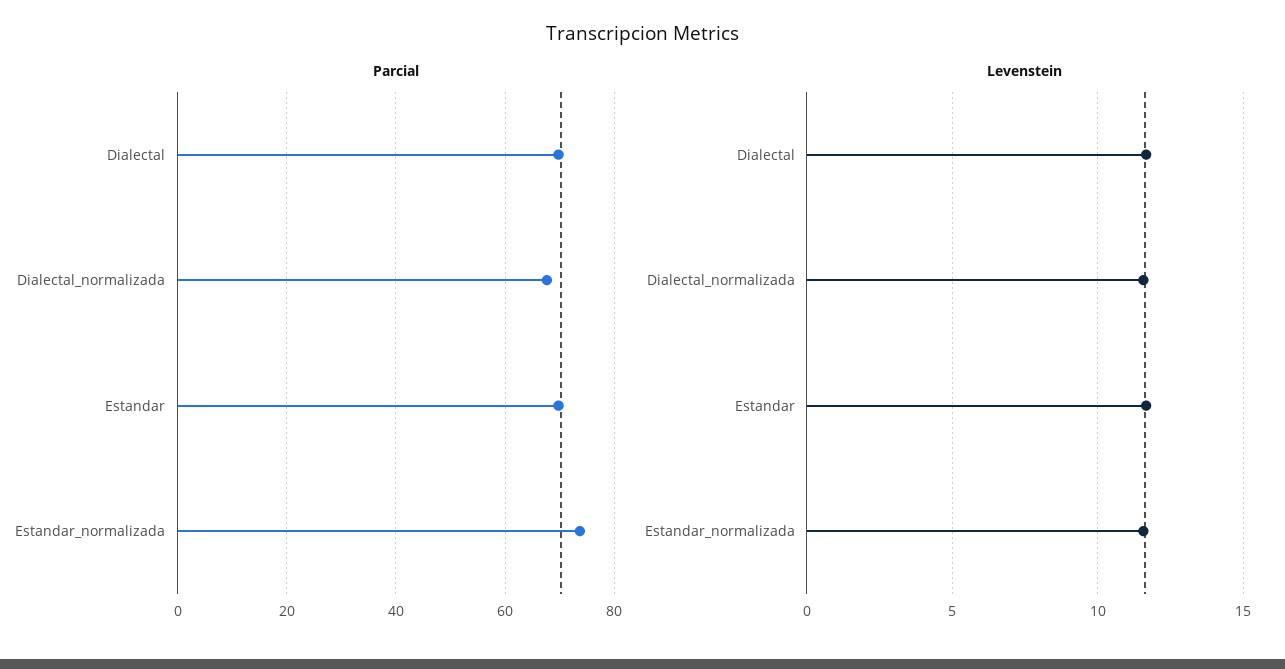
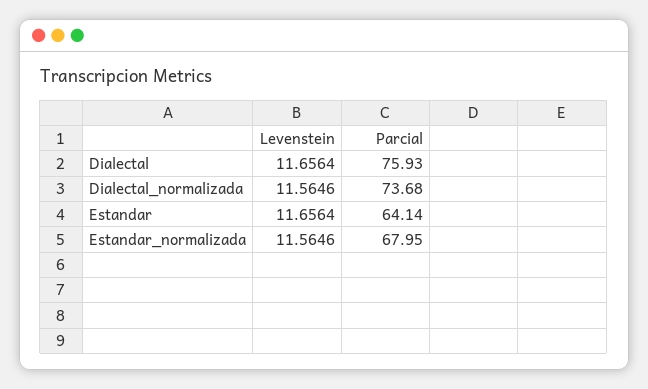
Parcial, Dialectal: 70 -> 75.93
Parcial, Dialectal_normalizada: 68 -> 73.68
Parcial, Estandar: 70 -> 64.14
Parcial, Estandar_normalizada: 74 -> 67.95

